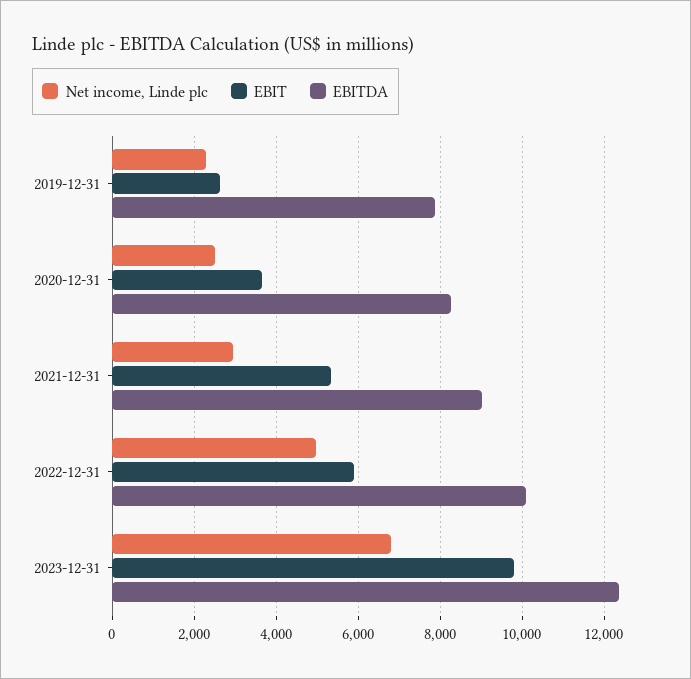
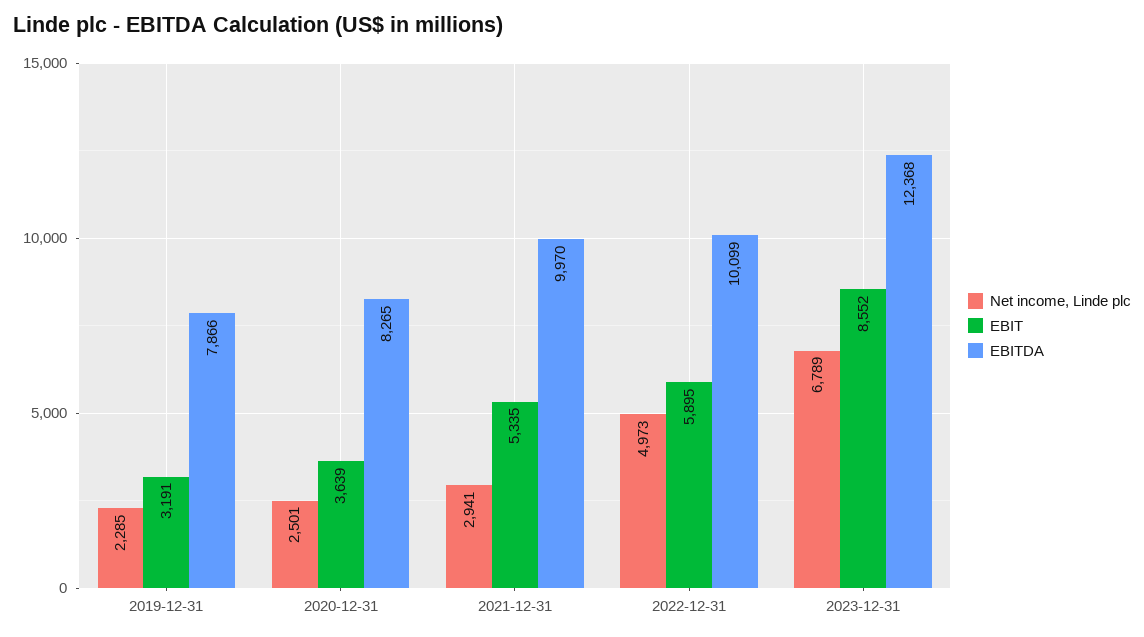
EBIT, 2019-12-31: 2600 -> 3191
EBITDA, 2021-12-31: 9000 -> 9970
EBIT, 2023-12-31: 9800 -> 8552

